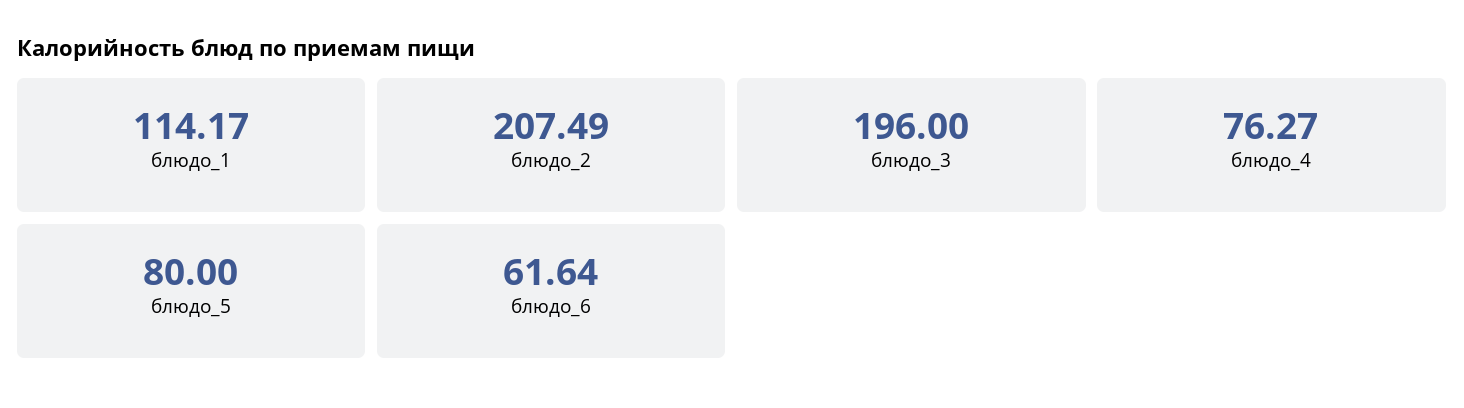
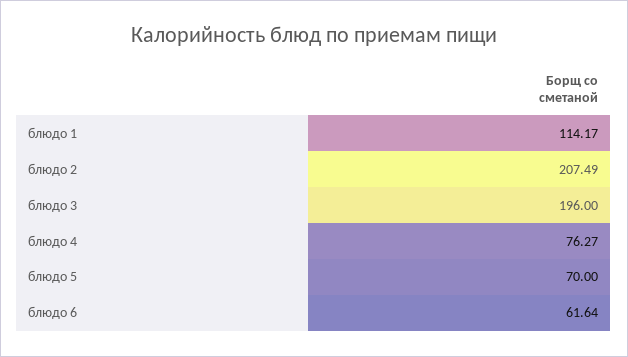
блюдо_5: 80 -> 70

